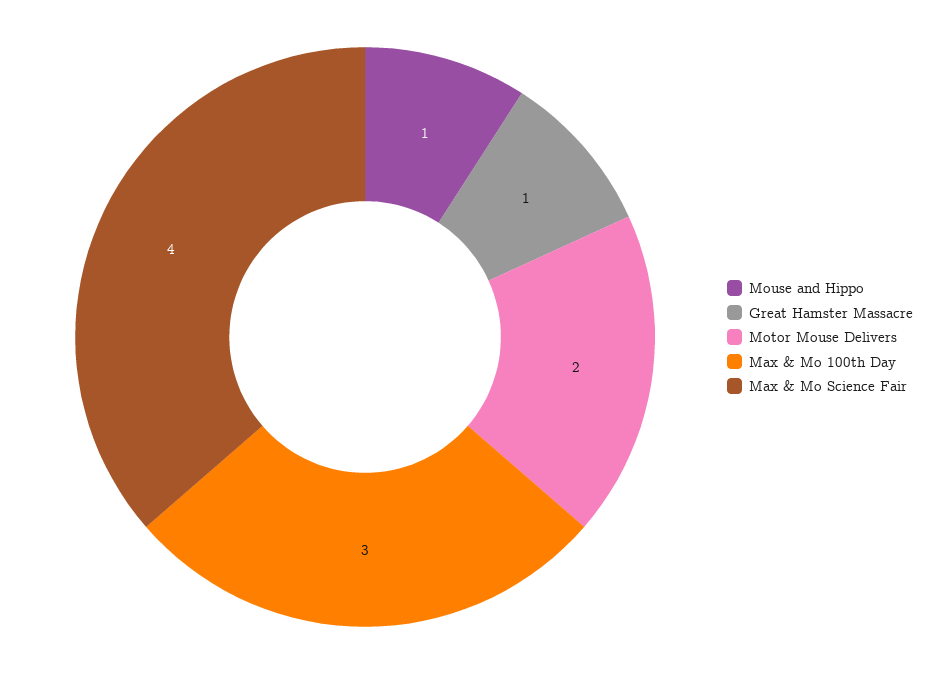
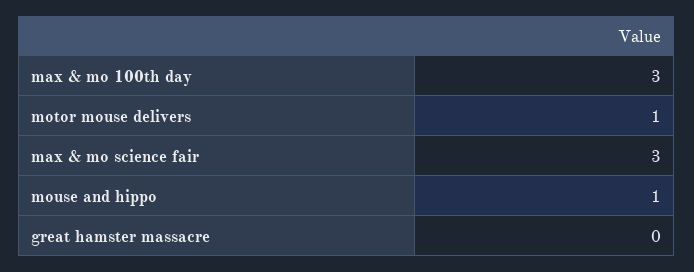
Great Hamster Massacre: 1 -> 0
Motor Mouse Delivers: 2 -> 1
Max & Mo Science Fair: 4 -> 3

